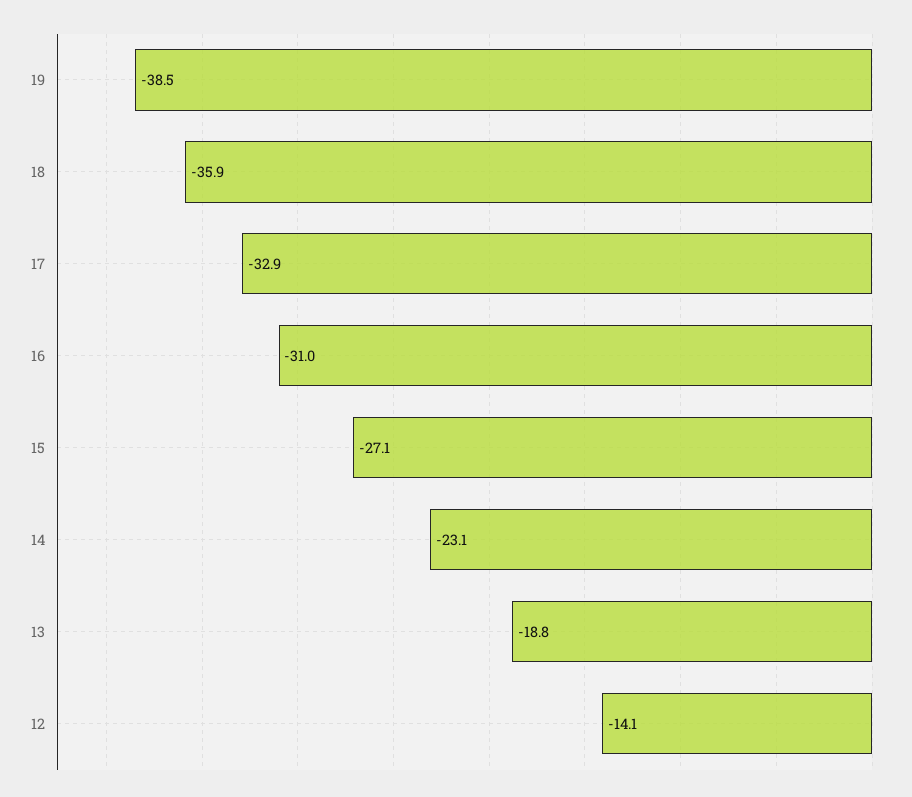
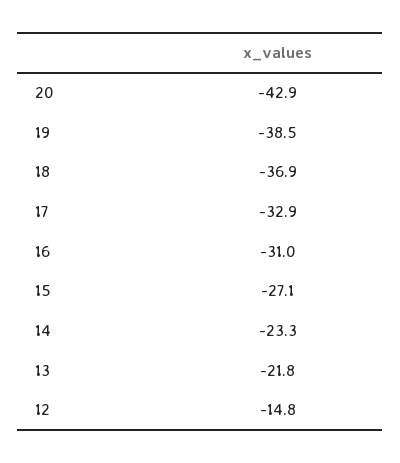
18: -35.9 -> -36.9
14: -23.1 -> -23.3
13: -18.8 -> -21.8
12: -14.1 -> -14.8
20: none -> -42.9

